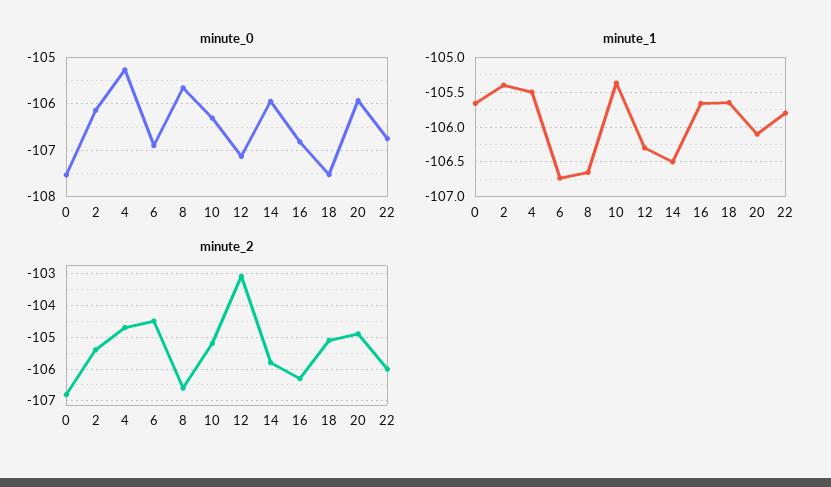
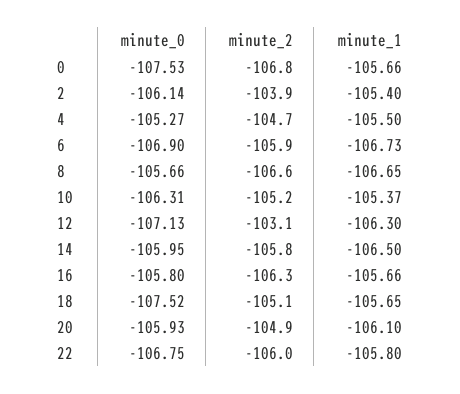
minute_0, 16: -106.8 -> -105.8
minute_2, 2: -105.5 -> -103.9
minute_2, 6: -104.5 -> -105.9

